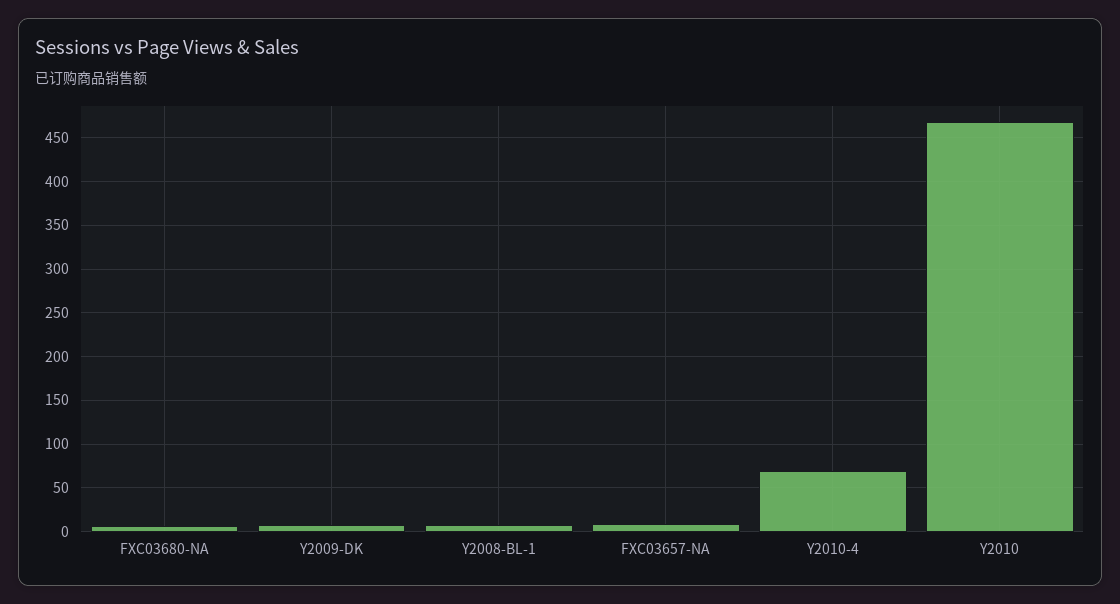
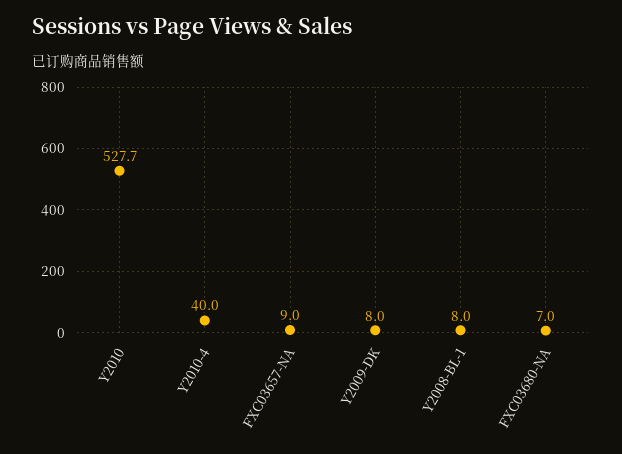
Y2010-4: 70 -> 40
Y2010: 470 -> 527.7

